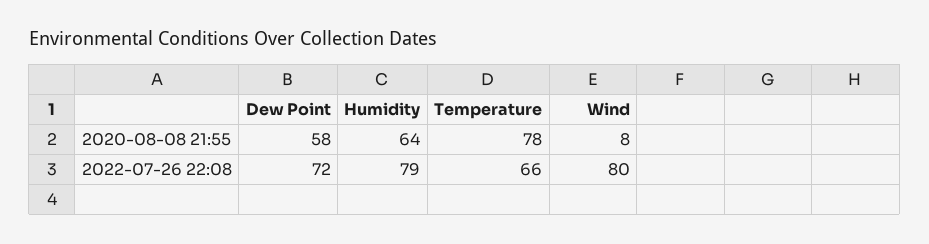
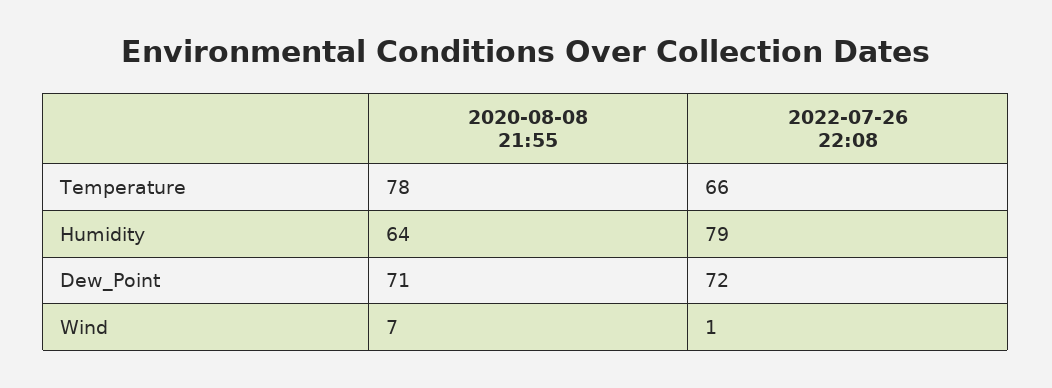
Dew Point, 2020-08-08 21:55: 58 -> 71
Wind, 2020-08-08 21:55: 8 -> 7
Wind, 2022-07-26 22:08: 80 -> 1

